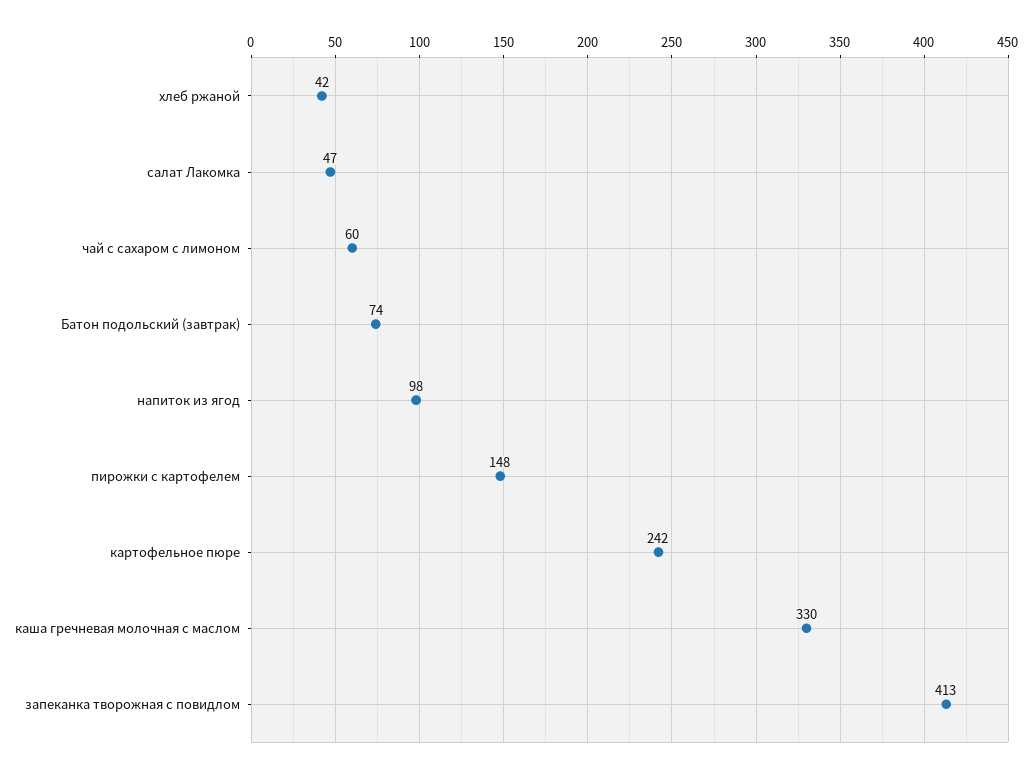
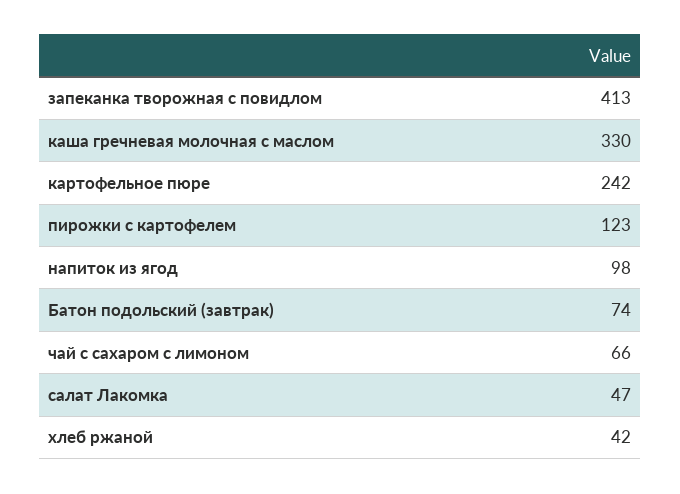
чай с сахаром с лимоном: 60 -> 66
пирожки с картофелем: 148 -> 123

